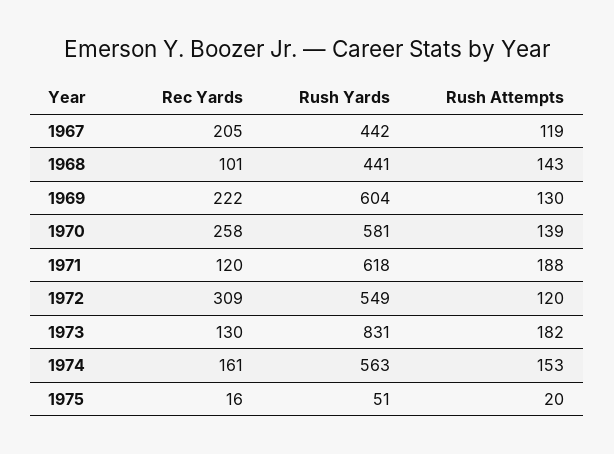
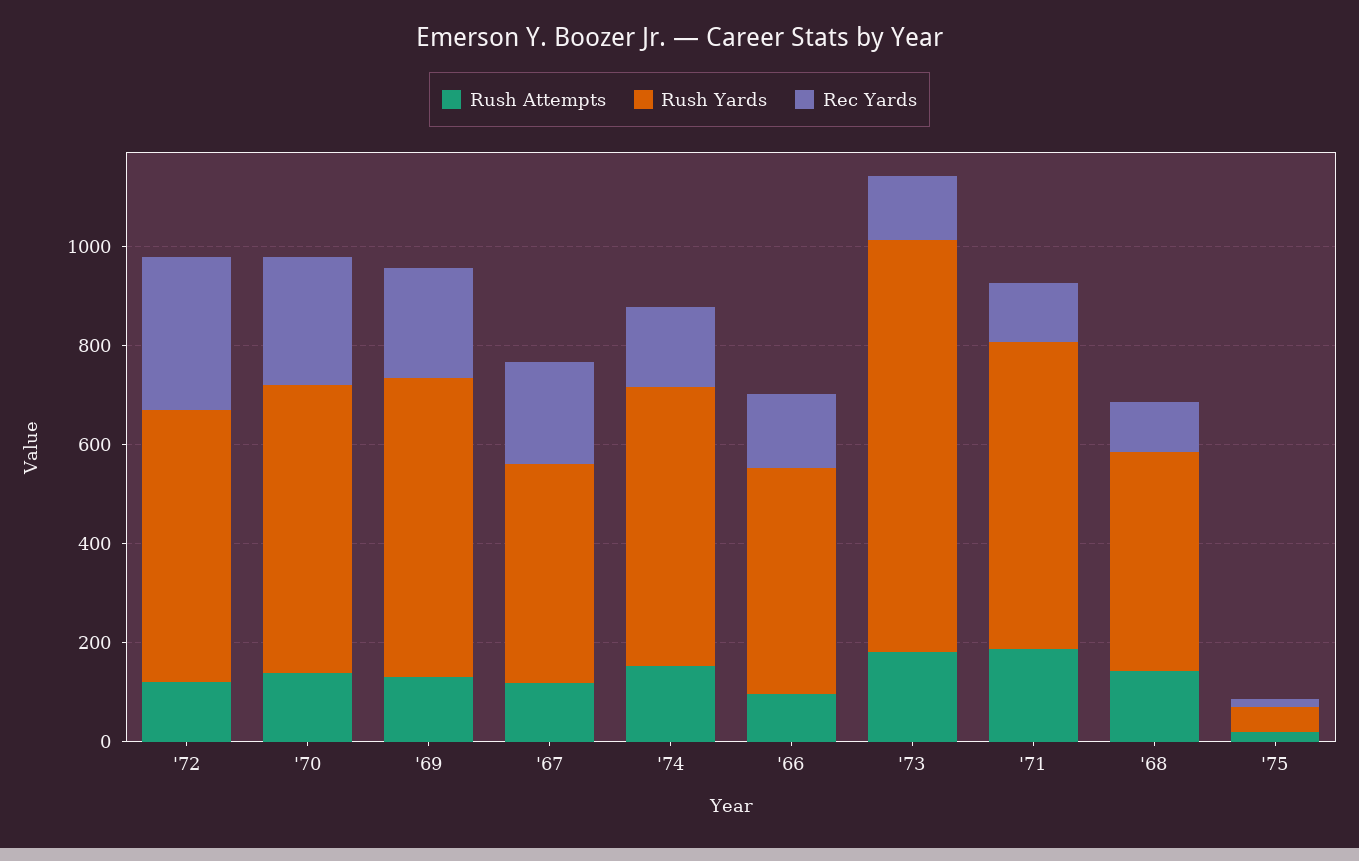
Rush Attempts, '66: none -> 100
Rush Yards, '66: none -> 450
Rec Yards, '66: none -> 150

